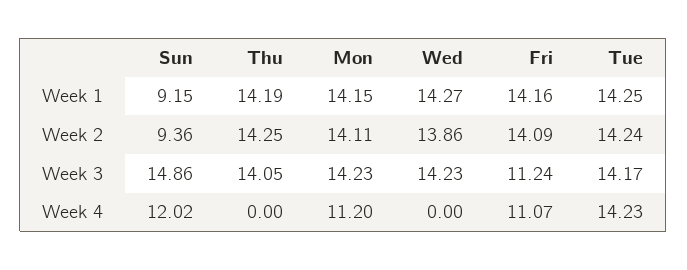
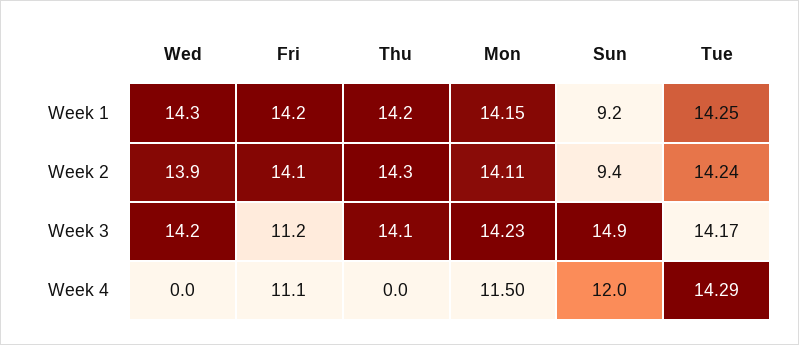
Mon, Week 4: 11.2 -> 11.5
Tue, Week 4: 14.23 -> 14.29

